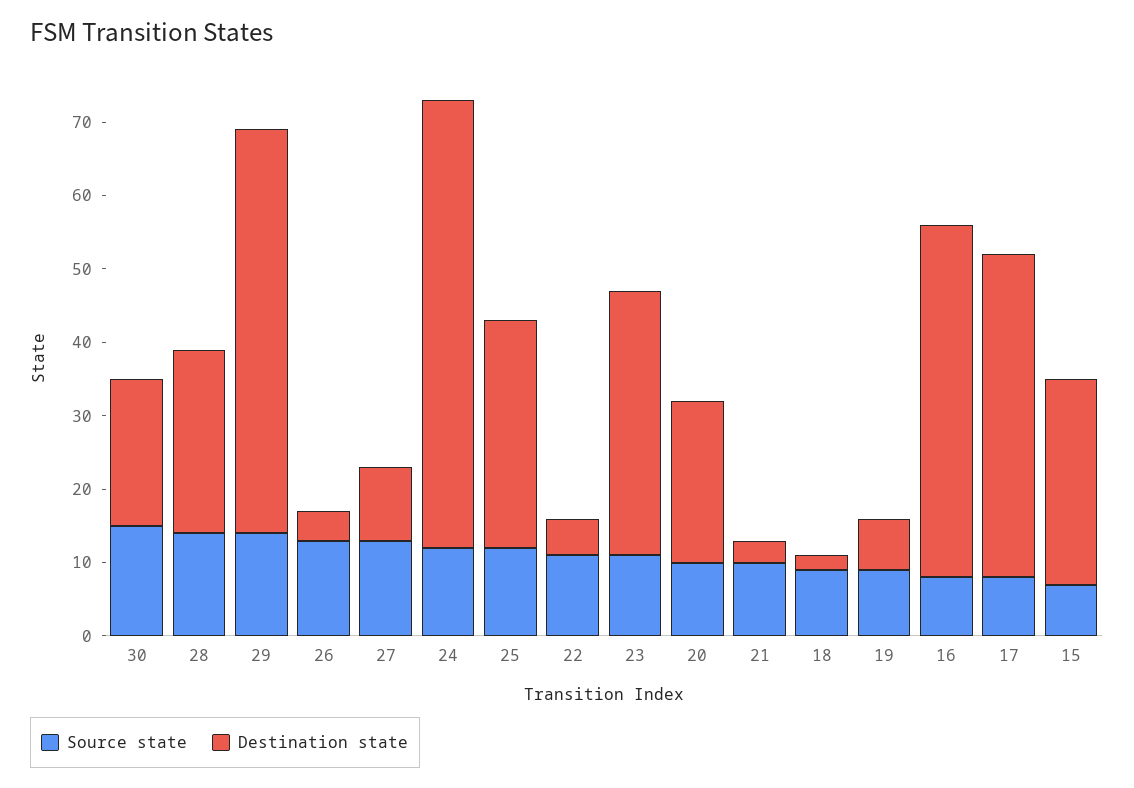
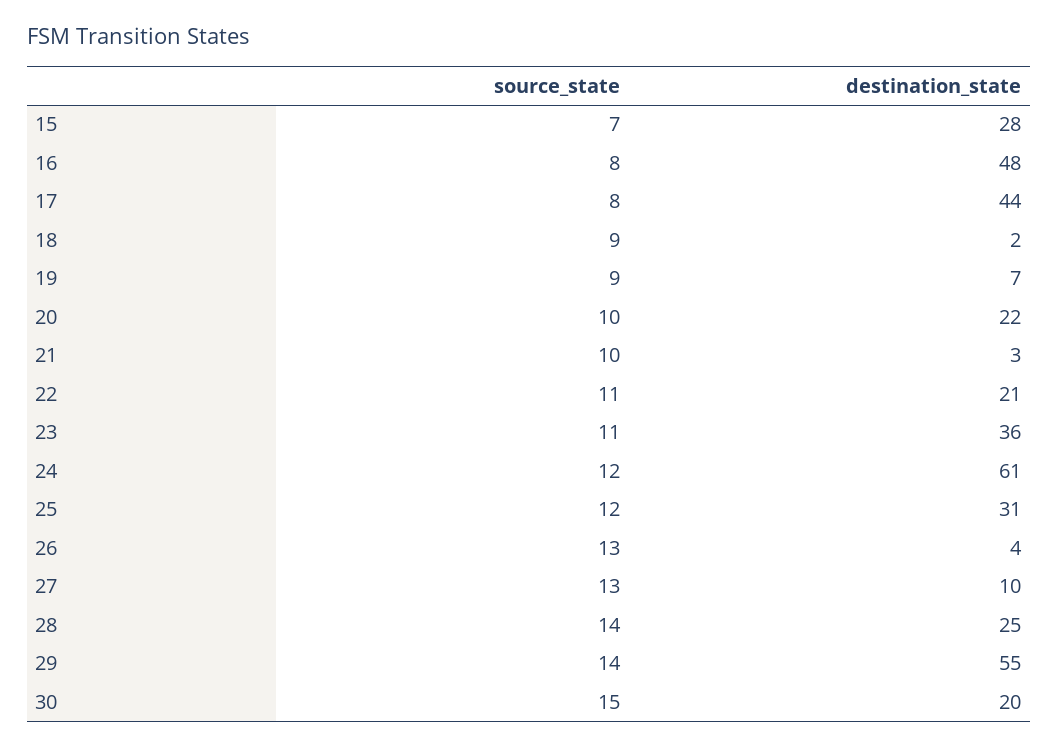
Destination state, 22: 5 -> 21

